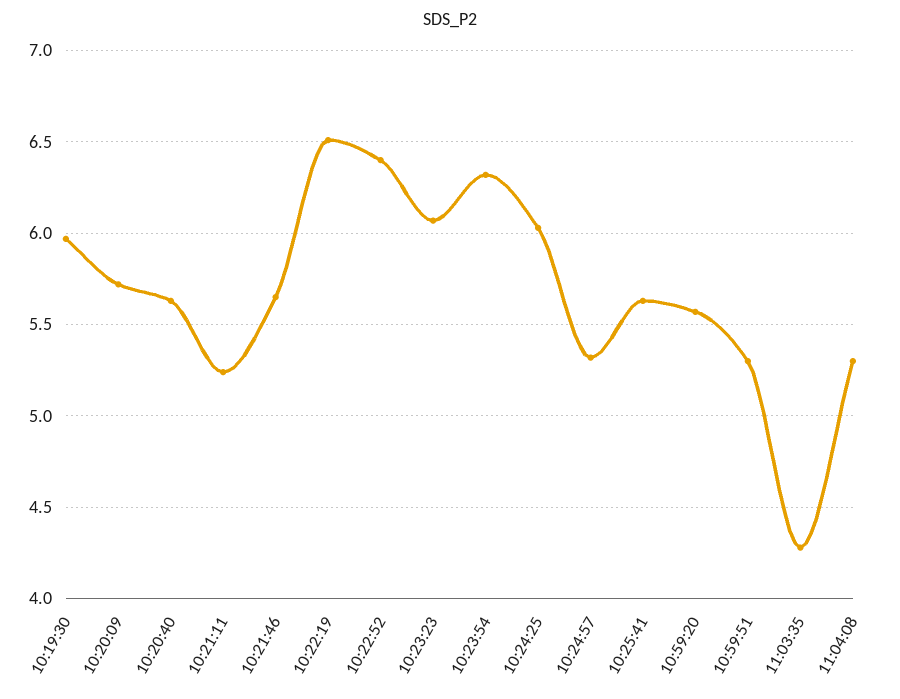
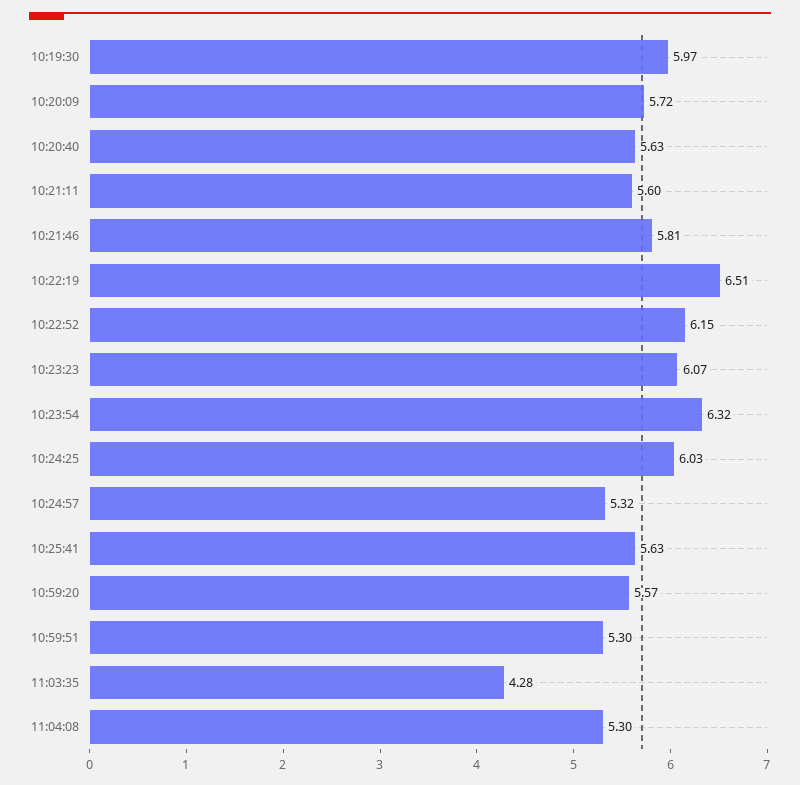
10:21:11: 5.25 -> 5.6
10:21:46: 5.65 -> 5.81
10:22:52: 6.4 -> 6.15

